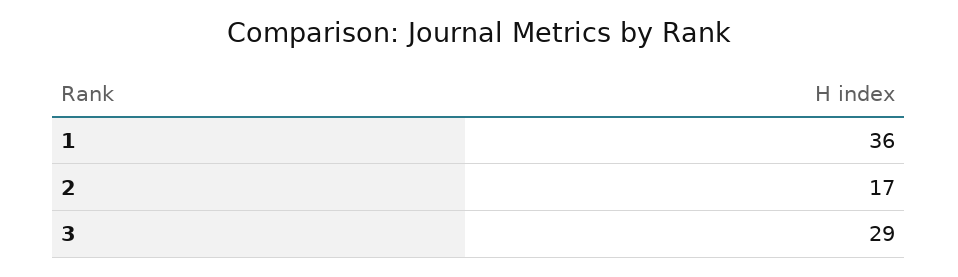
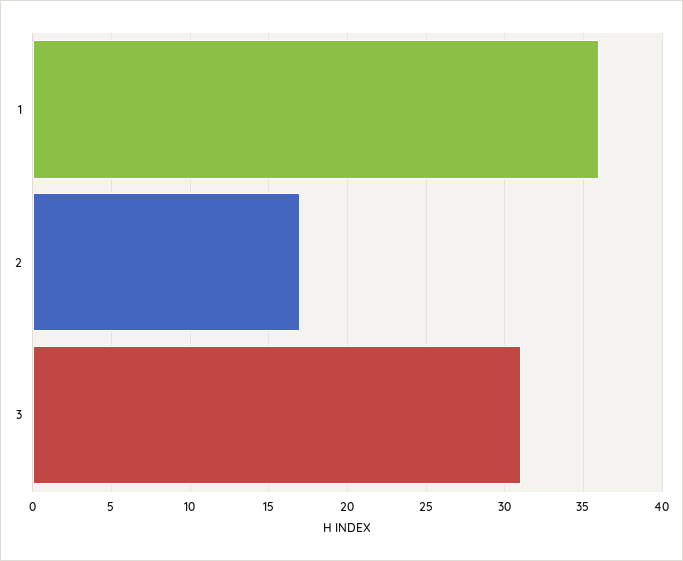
3: 29 -> 31

